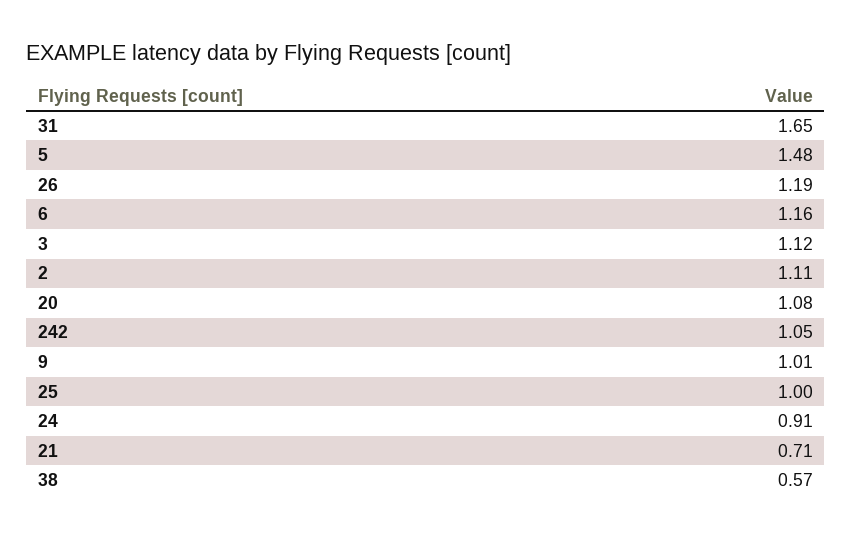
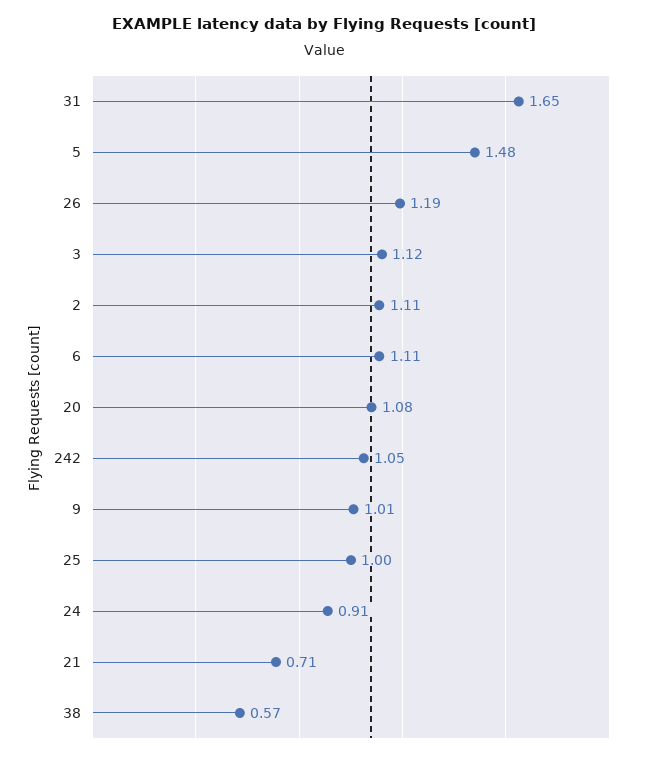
6: 1.16 -> 1.11

